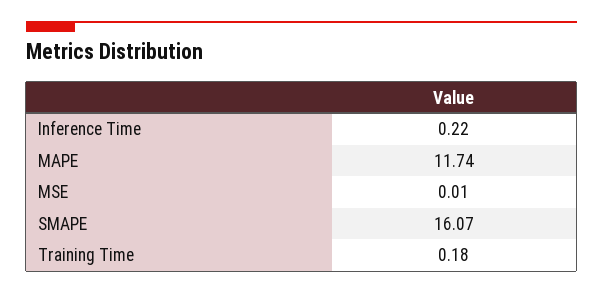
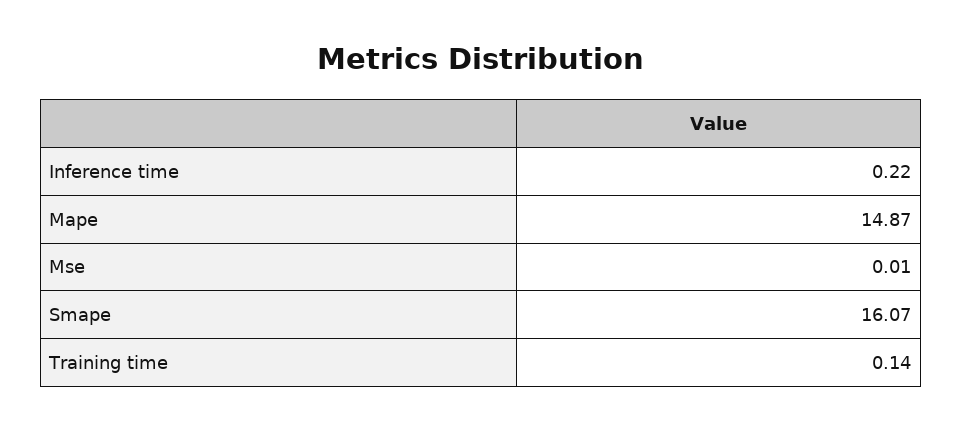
MAPE: 11.74 -> 14.87
Training Time: 0.18 -> 0.14

